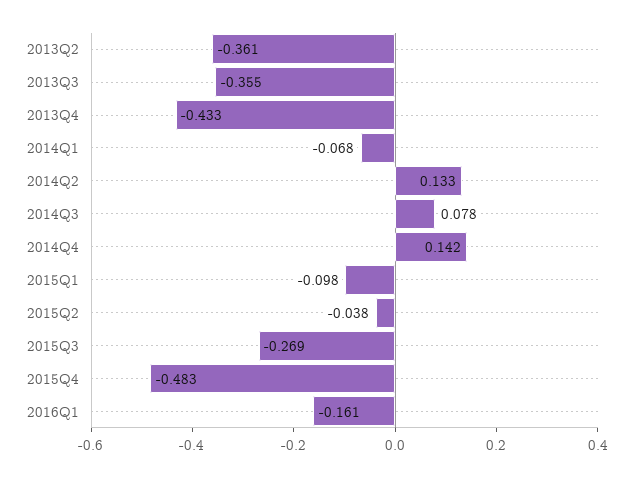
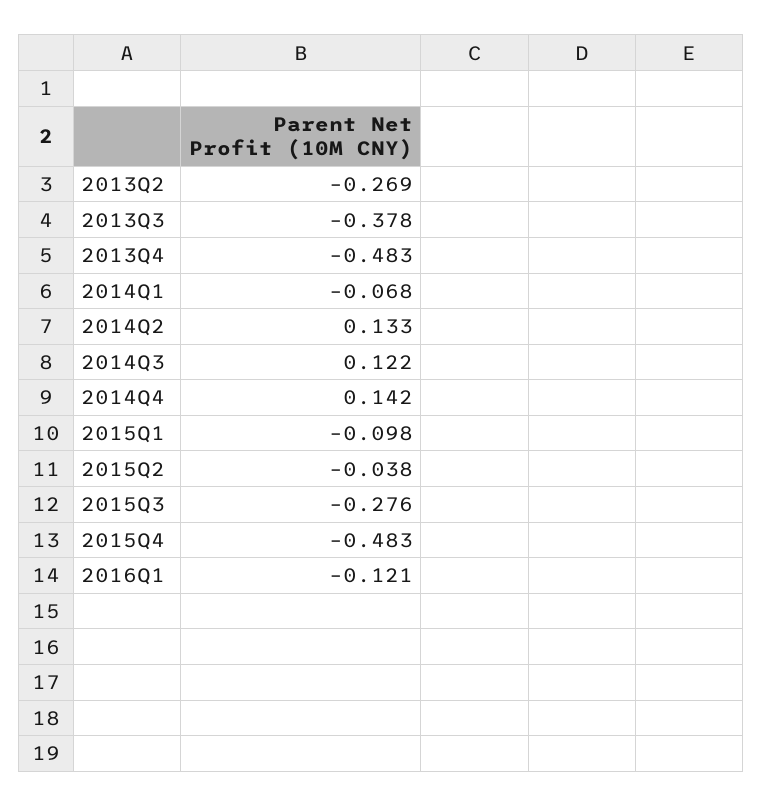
2013Q2: -0.361 -> -0.269
2013Q3: -0.355 -> -0.378
2013Q4: -0.433 -> -0.483
2014Q3: 0.078 -> 0.122
2015Q3: -0.269 -> -0.276
2016Q1: -0.161 -> -0.121

